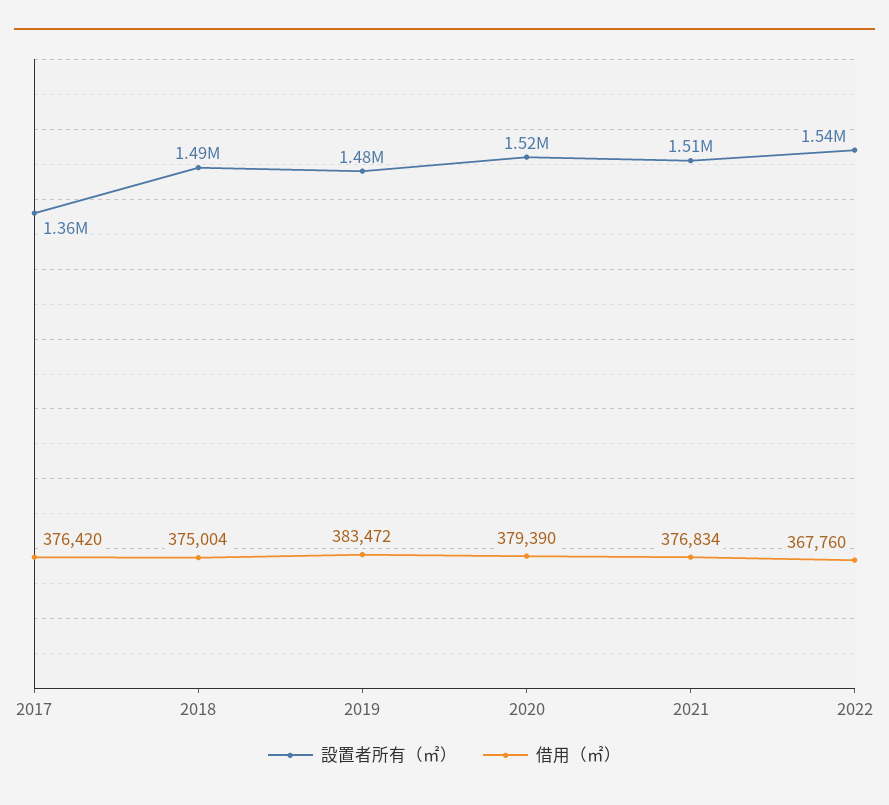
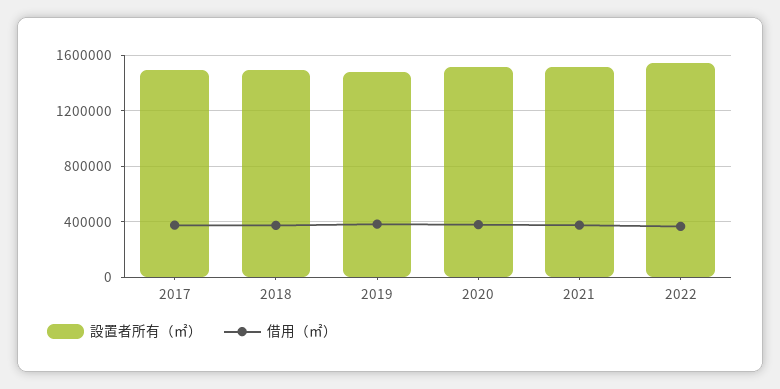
設置者所有（㎡）, 2017: 1360000 -> 1500000

